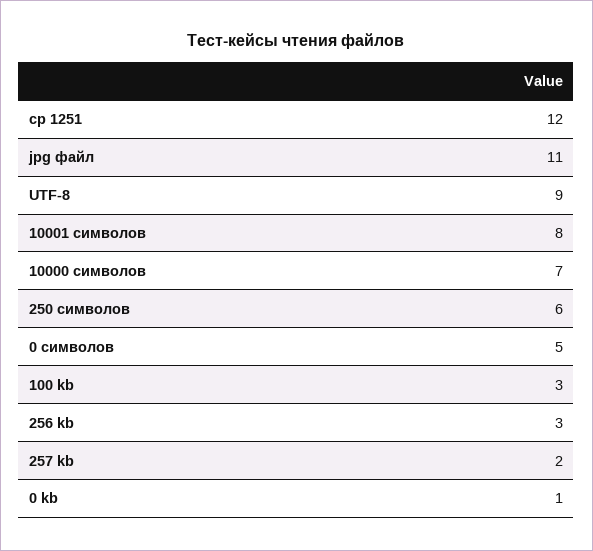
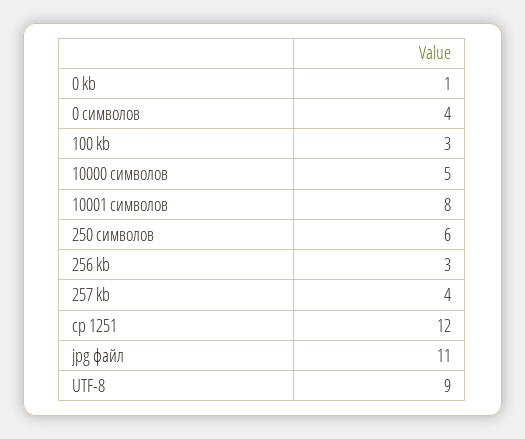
10000 символов: 7 -> 5
0 символов: 5 -> 4
257 kb: 2 -> 4

